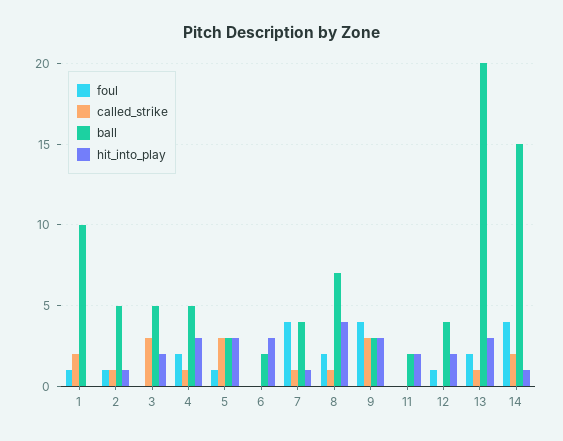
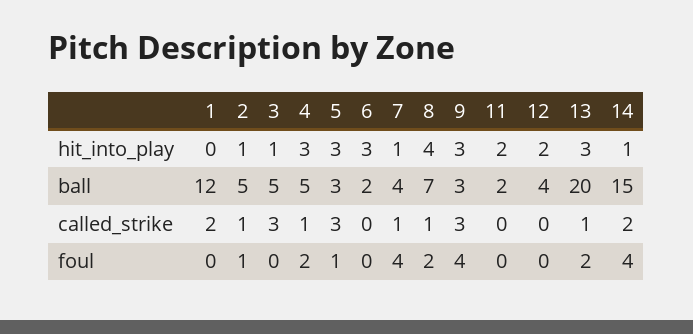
foul, 1: 1 -> 0
ball, 1: 10 -> 12
hit_into_play, 3: 2 -> 1
foul, 12: 1 -> 0

